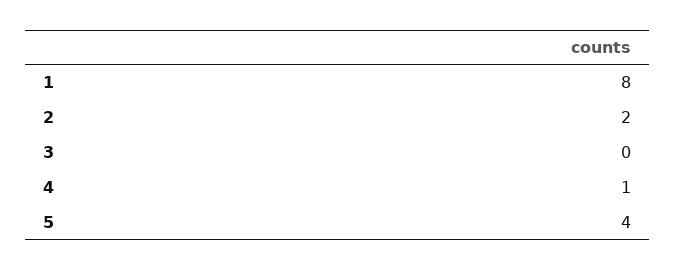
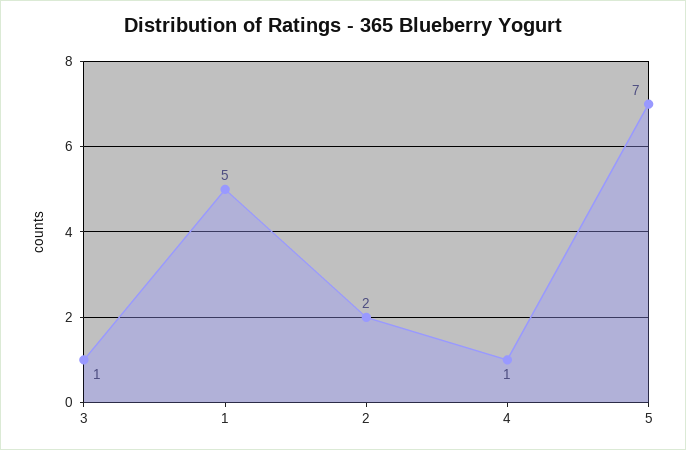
1: 8 -> 5
3: 0 -> 1
5: 4 -> 7

